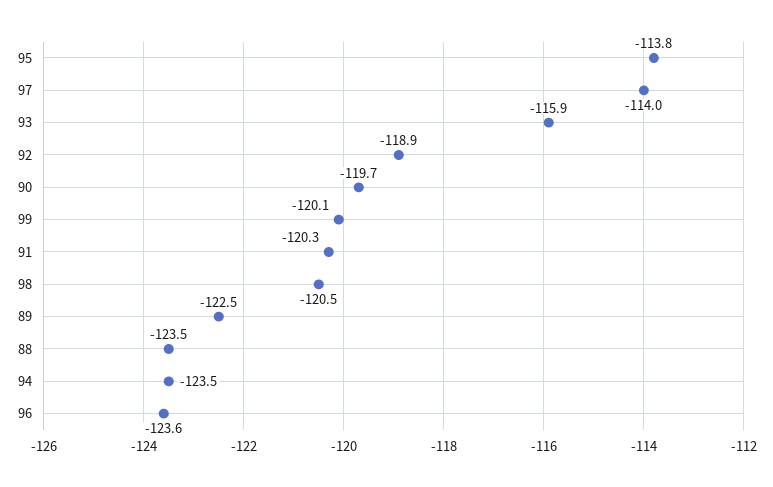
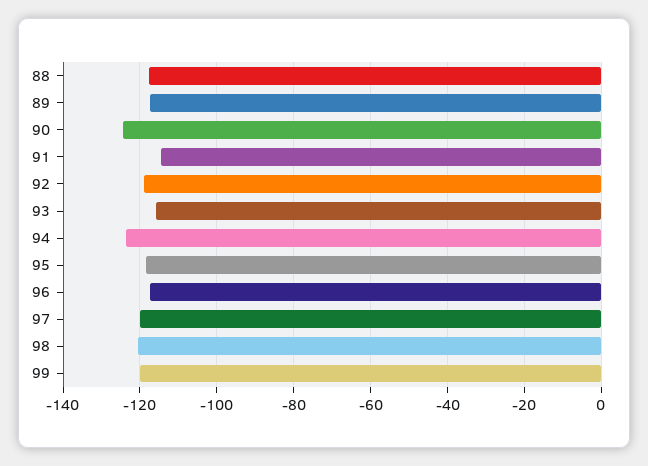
95: -113.8 -> -118
97: -114 -> -120
90: -119.7 -> -124
91: -120.3 -> -114
89: -122.5 -> -118
88: -123.5 -> -118
96: -123.6 -> -118

